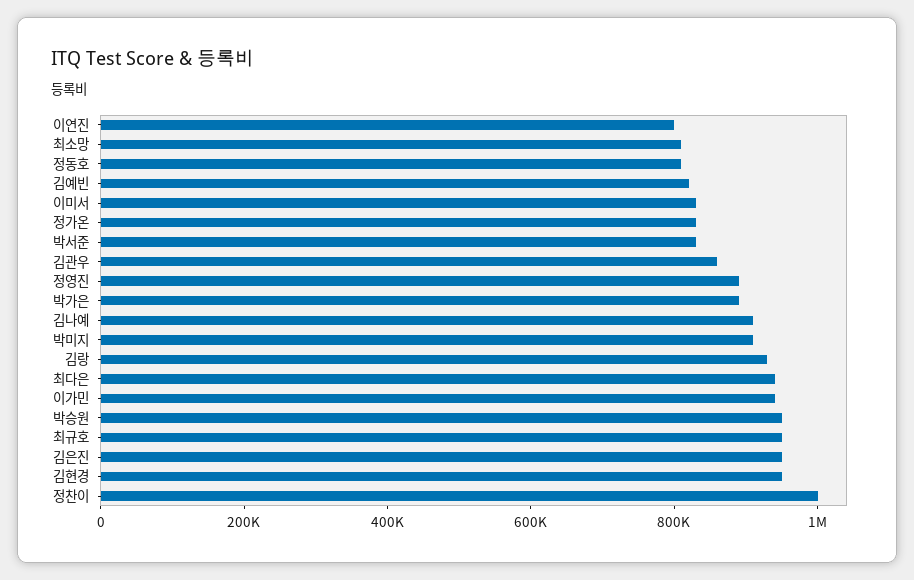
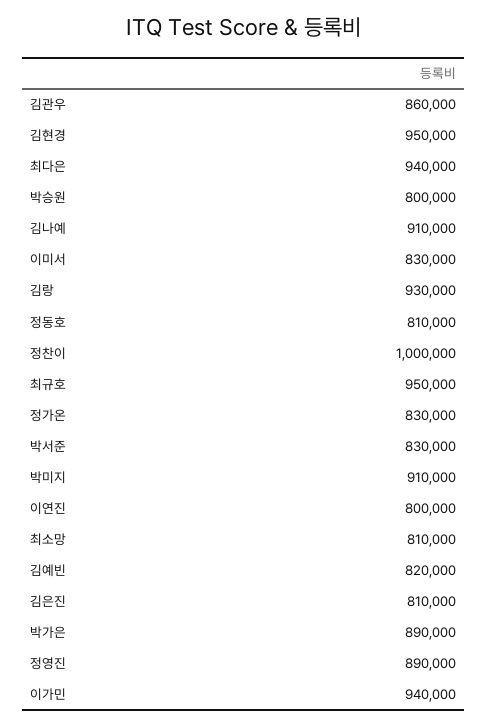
박승원: 950000 -> 800000
김은진: 950000 -> 810000

